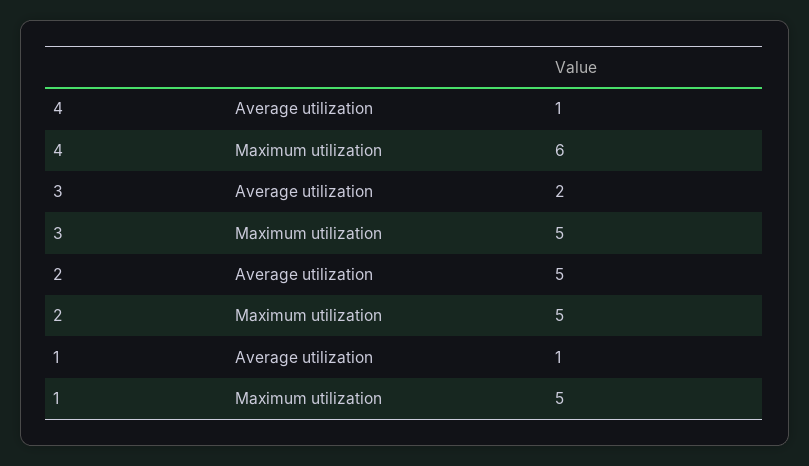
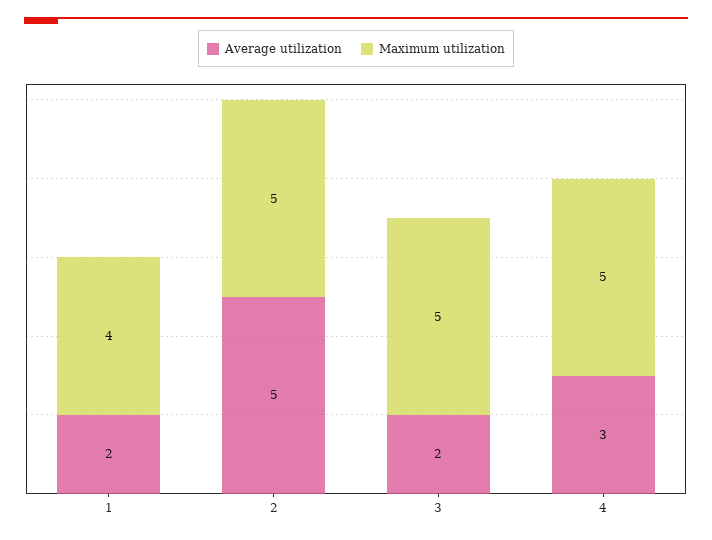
Average utilization, 4: 1 -> 3
Maximum utilization, 4: 6 -> 5
Average utilization, 1: 1 -> 2
Maximum utilization, 1: 5 -> 4

